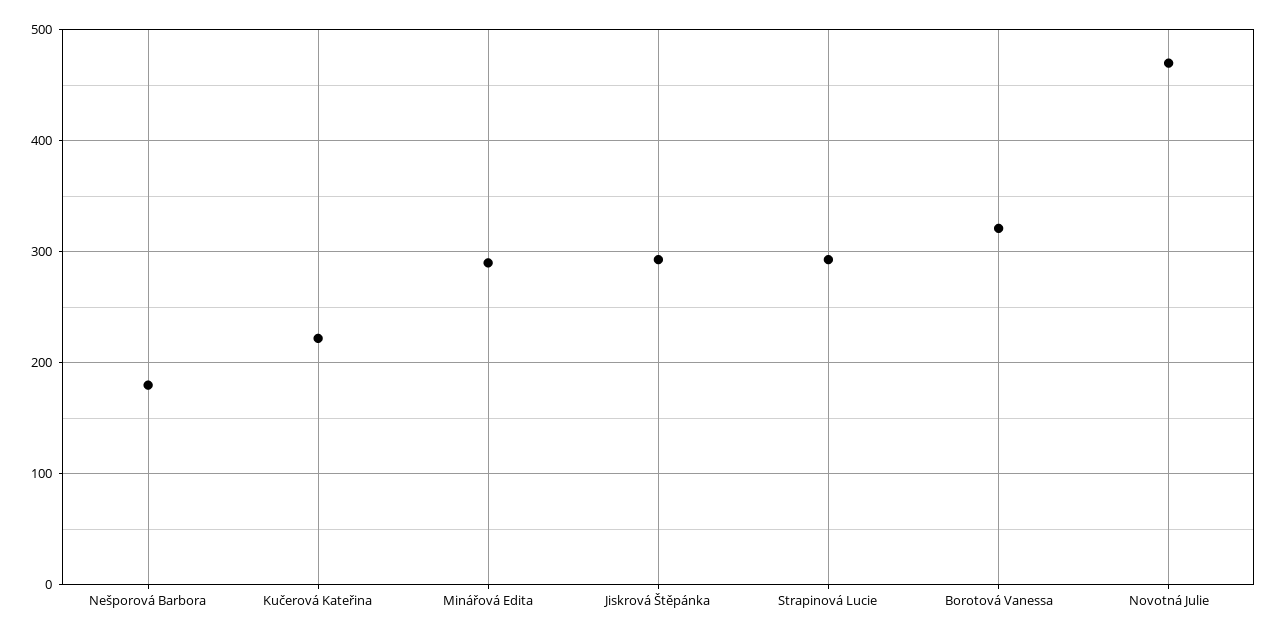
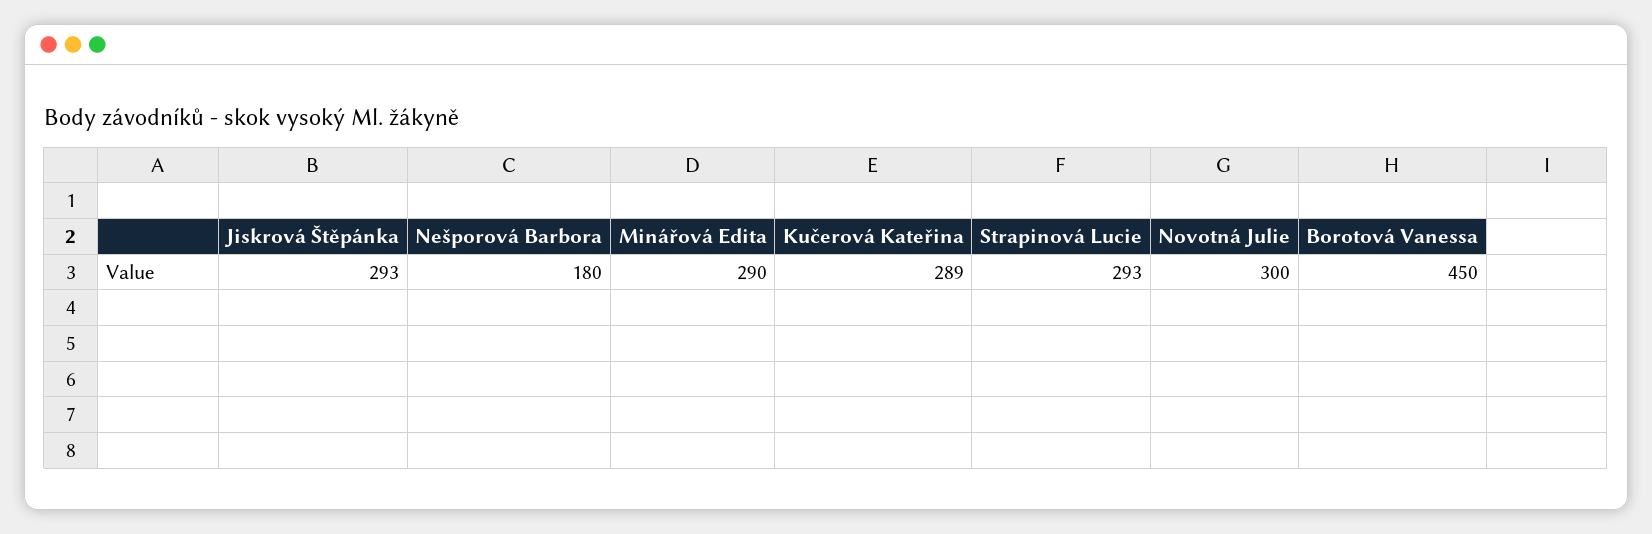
Kučerová Kateřina: 220 -> 289
Borotová Vanessa: 320 -> 450
Novotná Julie: 470 -> 300

